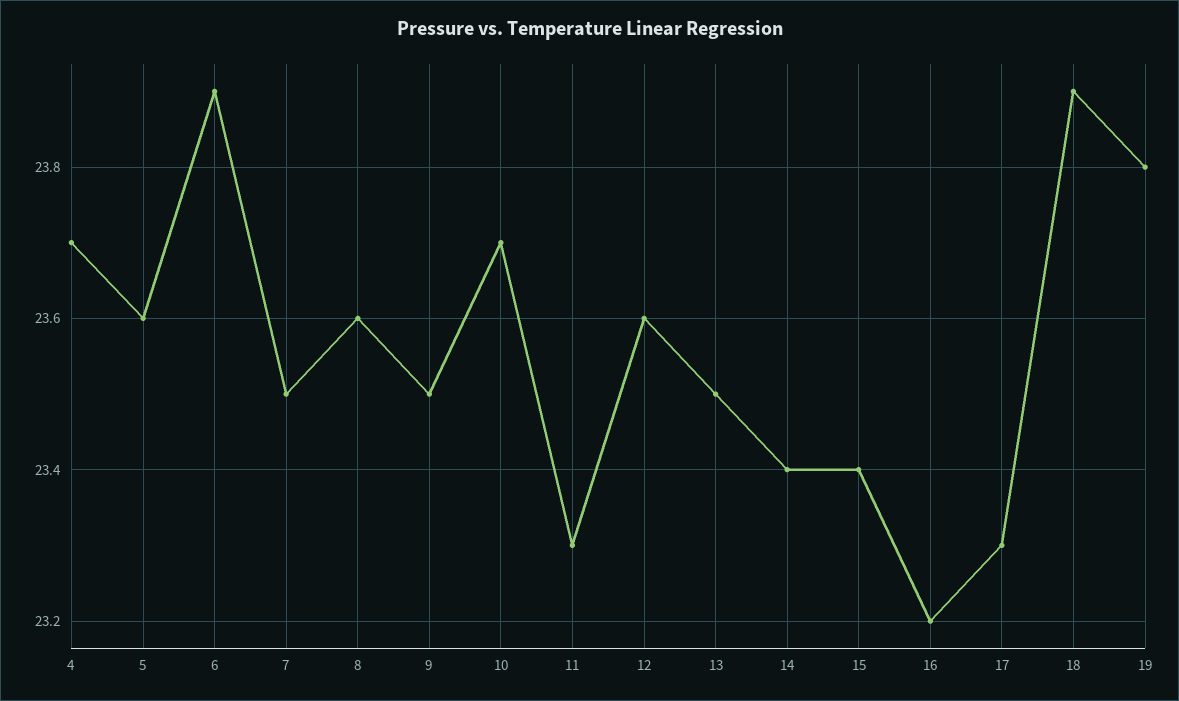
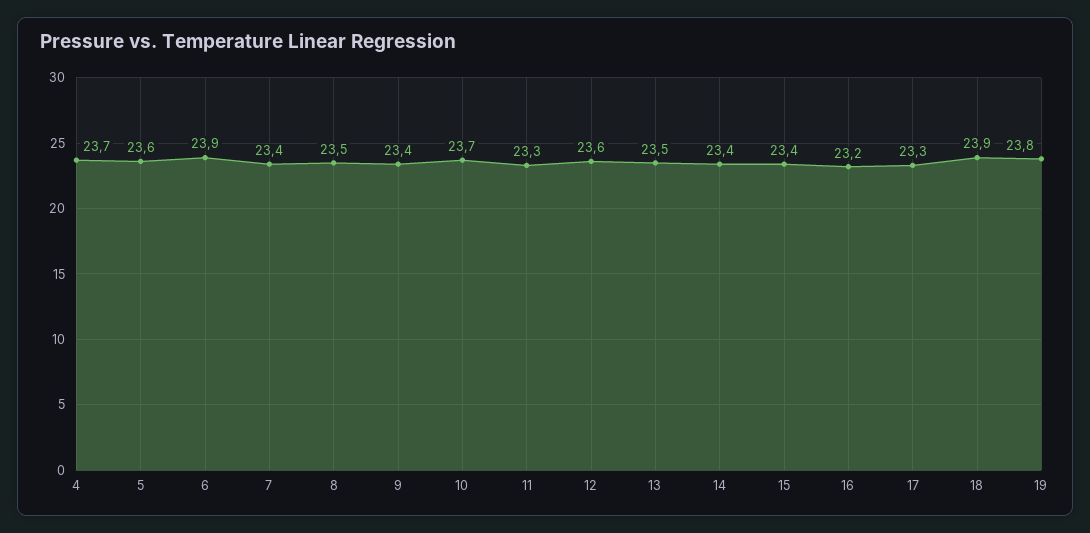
7: 23.5 -> 23.4
8: 23.6 -> 23.5
9: 23.5 -> 23.4

